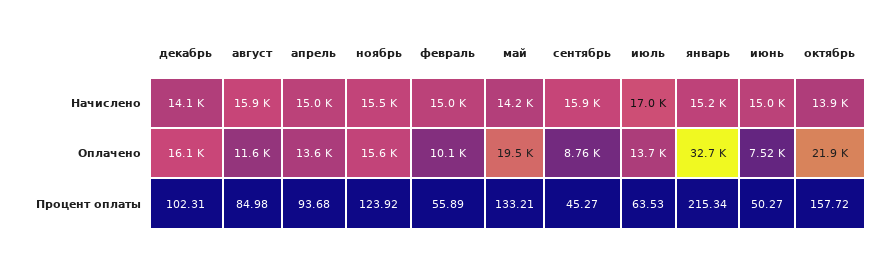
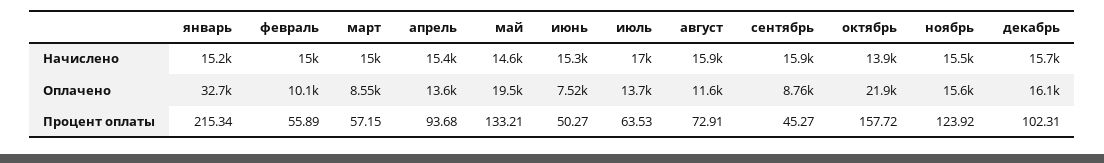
декабрь, Начислено: 14100 -> 15700
апрель, Начислено: 15000 -> 15400
май, Начислено: 14200 -> 14600
июнь, Начислено: 15000 -> 15300
август, Процент оплаты: 84.98 -> 72.91
март, Начислено: none -> 15000
март, Оплачено: none -> 8550
март, Процент оплаты: none -> 57.15

